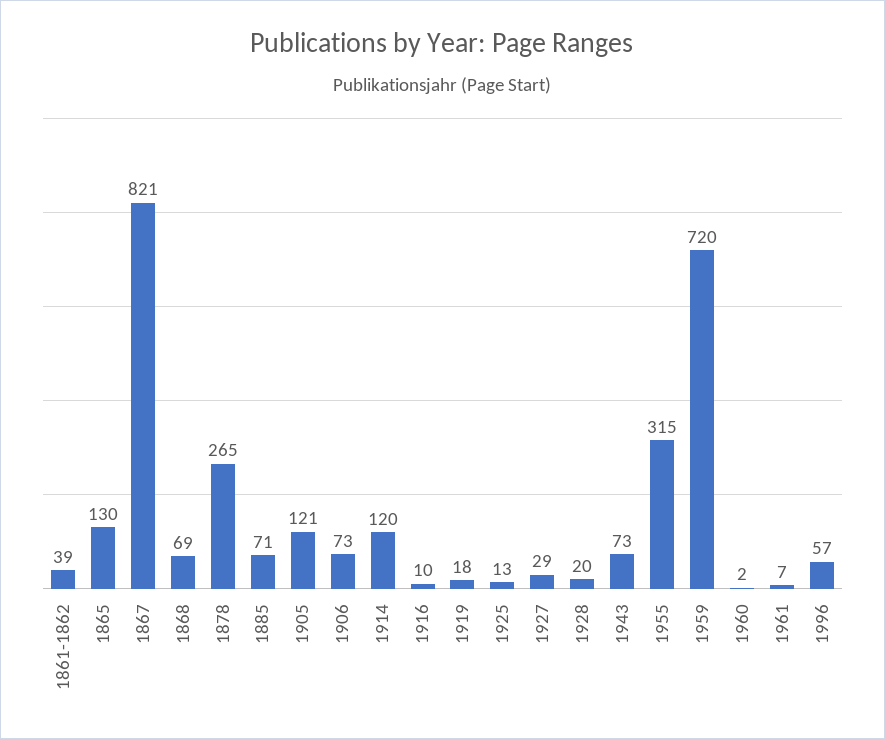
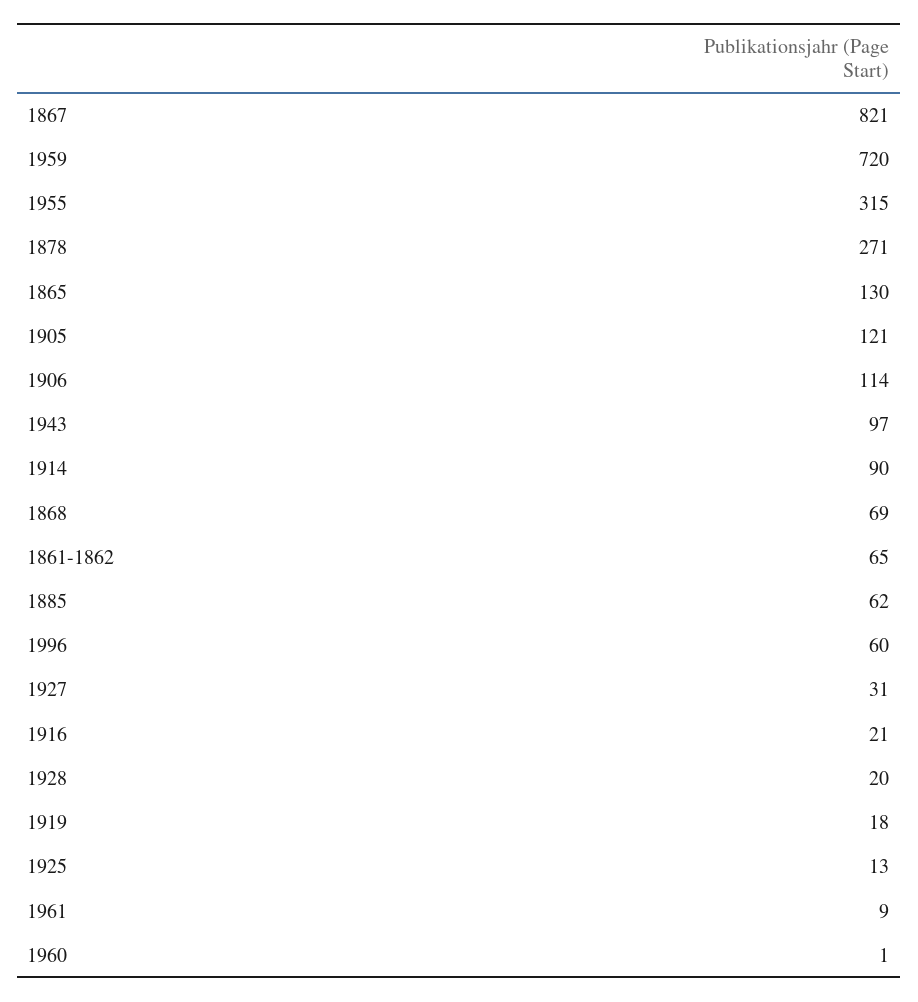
1861-1862: 39 -> 65
1878: 265 -> 271
1885: 71 -> 62
1906: 73 -> 114
1914: 120 -> 90
1916: 10 -> 21
1927: 29 -> 31
1943: 73 -> 97
1960: 2 -> 1
1961: 7 -> 9
1996: 57 -> 60

